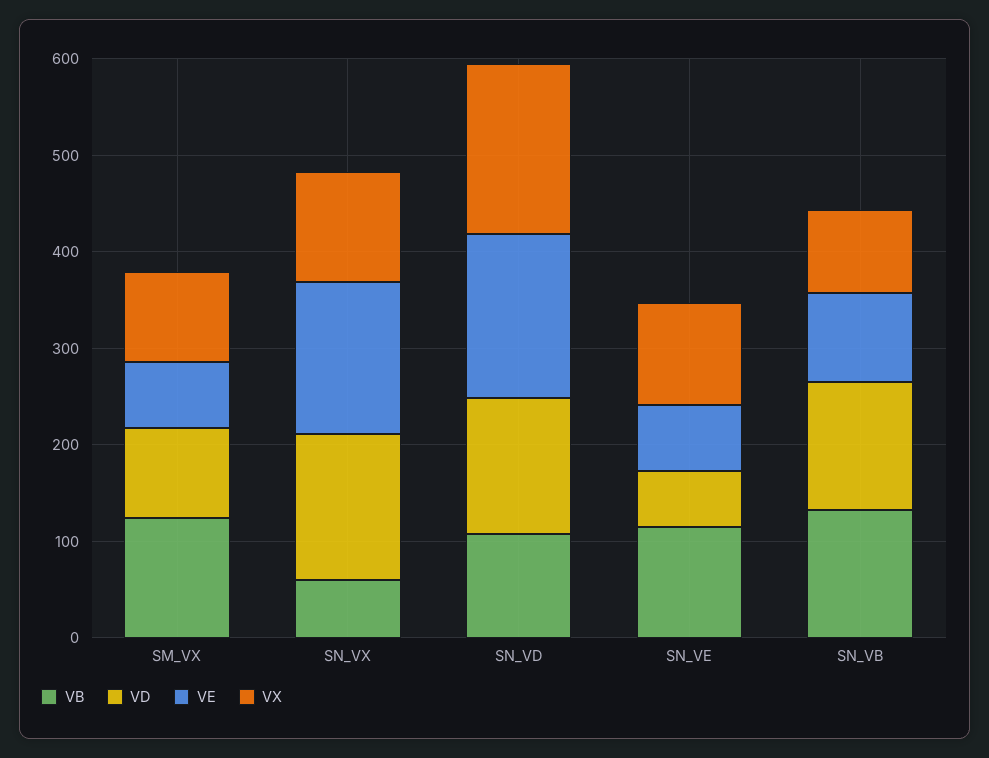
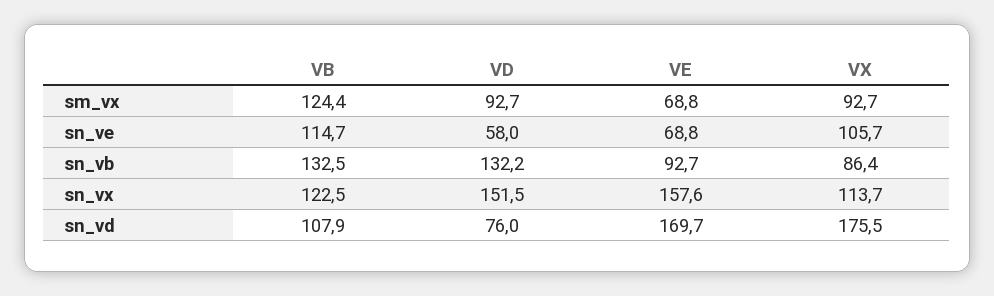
VB, SN_VX: 60 -> 122.5
VD, SN_VD: 140 -> 76

